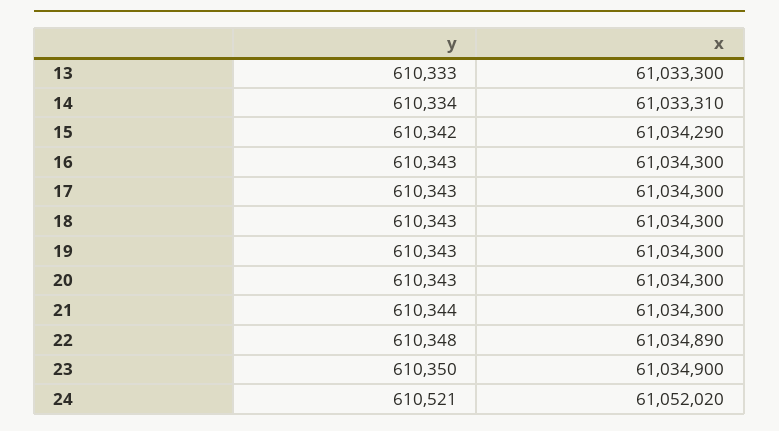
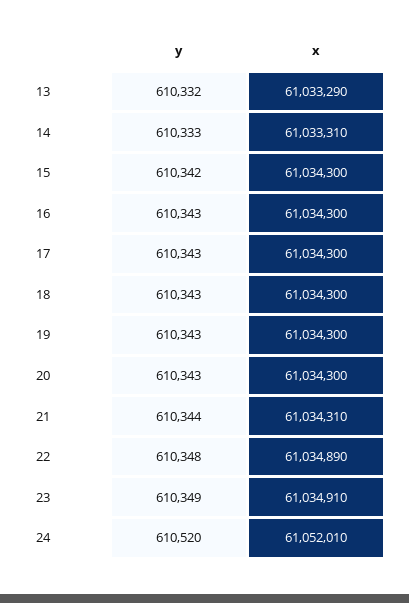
y, 13: 610333 -> 610332
x, 13: 61033300 -> 61033290
y, 14: 610334 -> 610333
x, 15: 61034290 -> 61034300
x, 21: 61034300 -> 61034310
y, 23: 610350 -> 610349
x, 23: 61034900 -> 61034910
y, 24: 610521 -> 610520
x, 24: 61052020 -> 61052010

